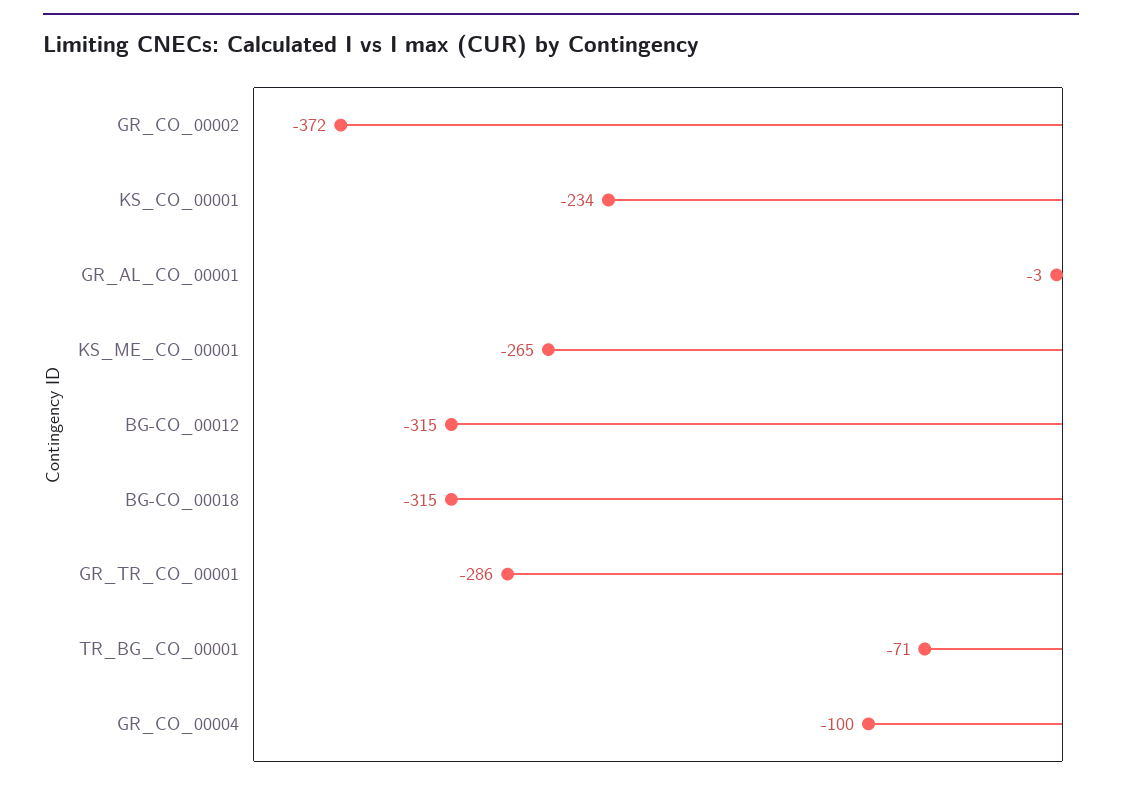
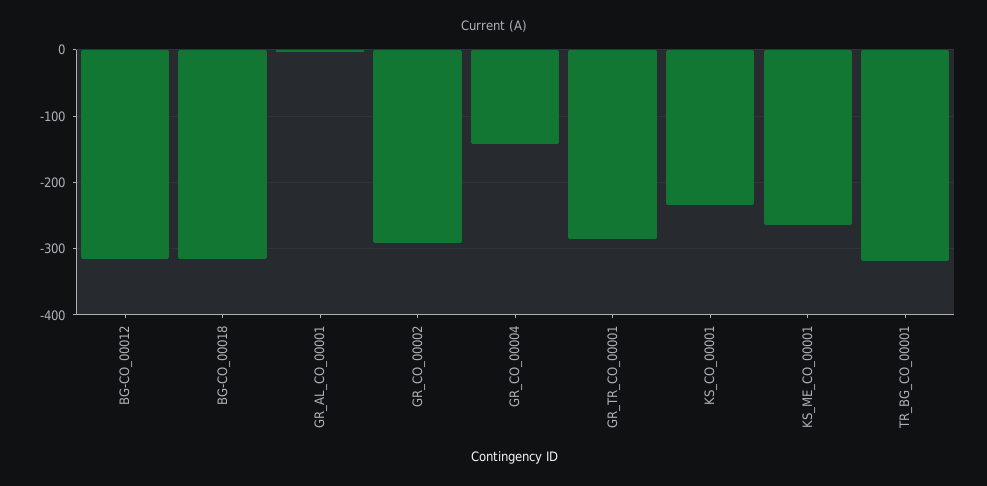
GR_CO_00002: -372 -> -290
TR_BG_CO_00001: -71 -> -320
GR_CO_00004: -100 -> -140

